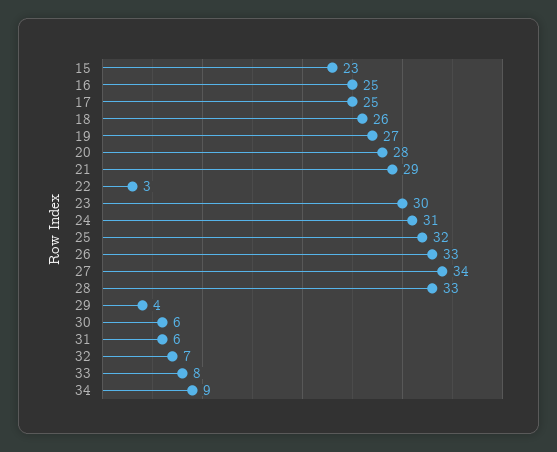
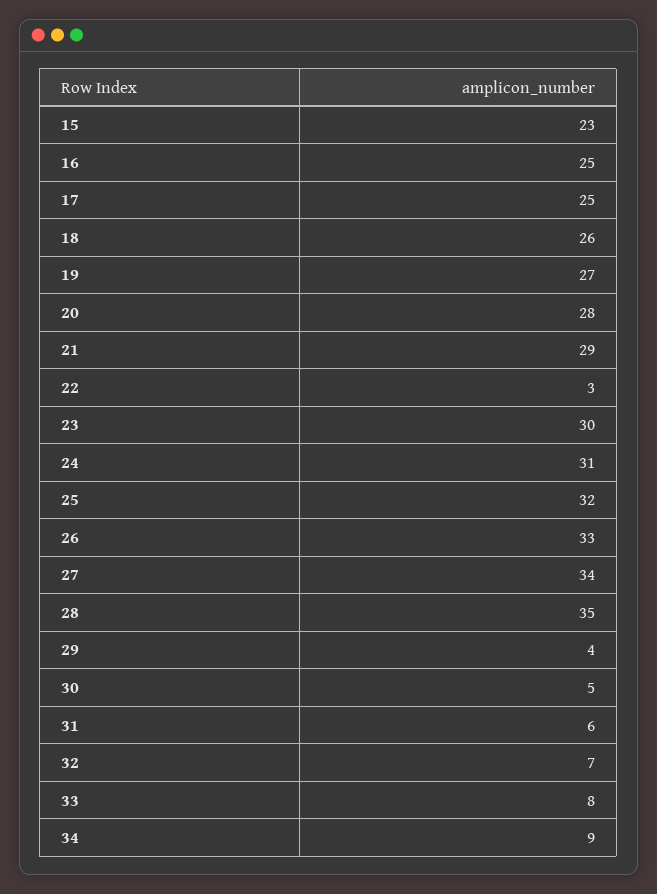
28: 33 -> 35
30: 6 -> 5

